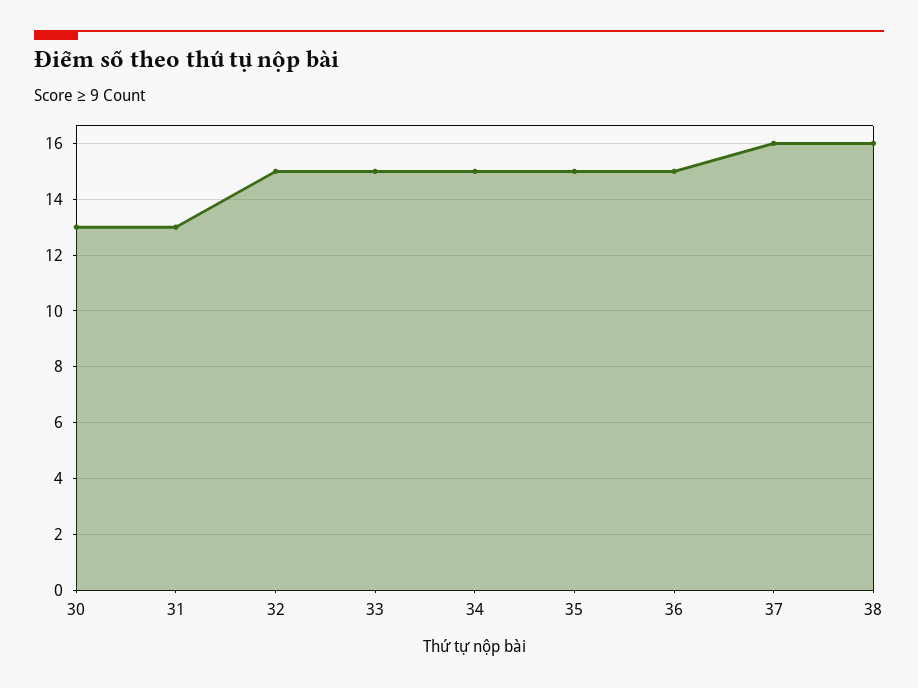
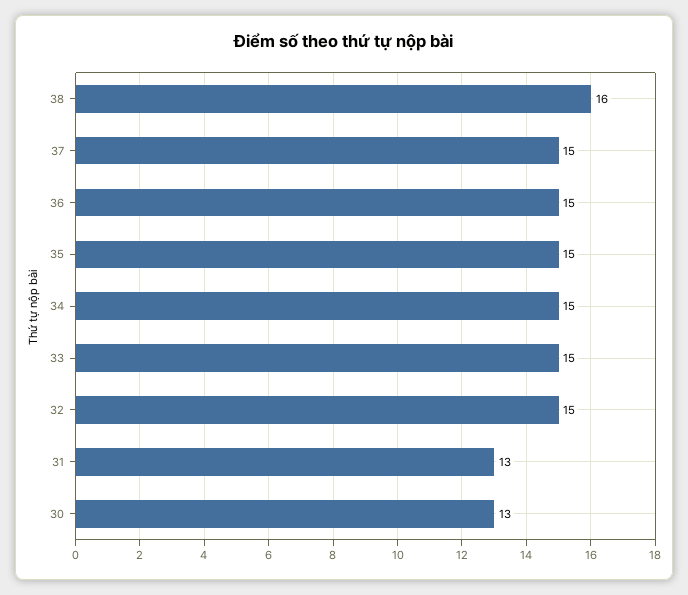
37: 16 -> 15

